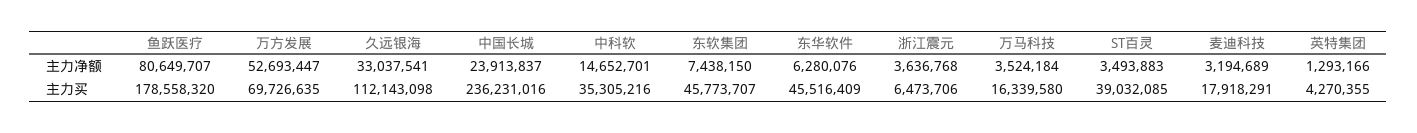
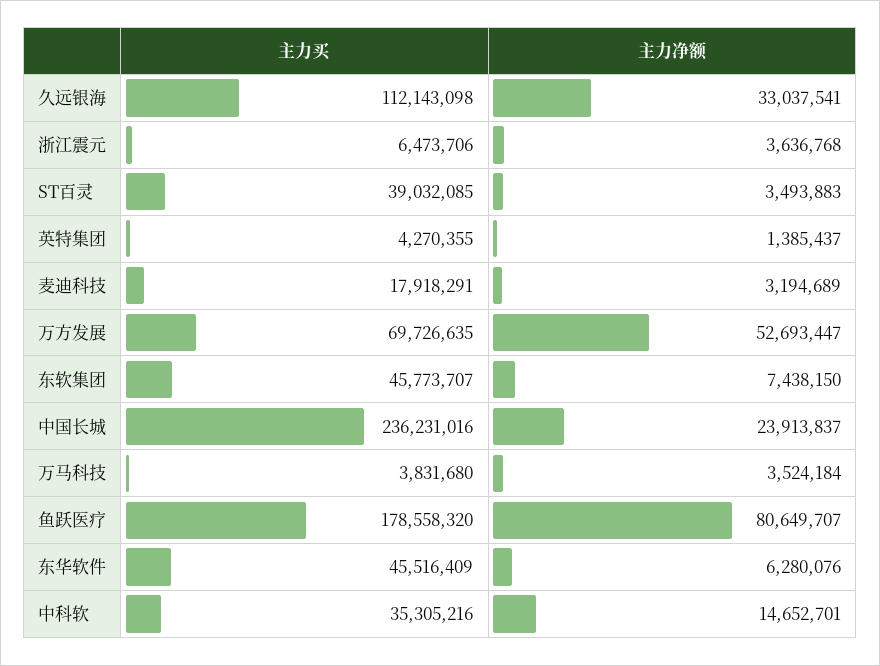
英特集团, 主力净额: 1293166 -> 1385437
万马科技, 主力买: 16339580 -> 3831680

